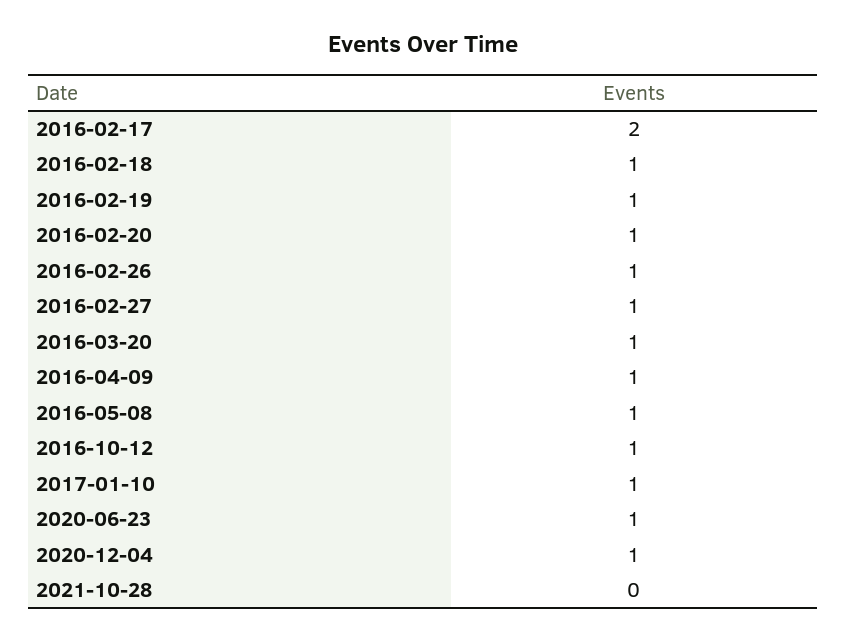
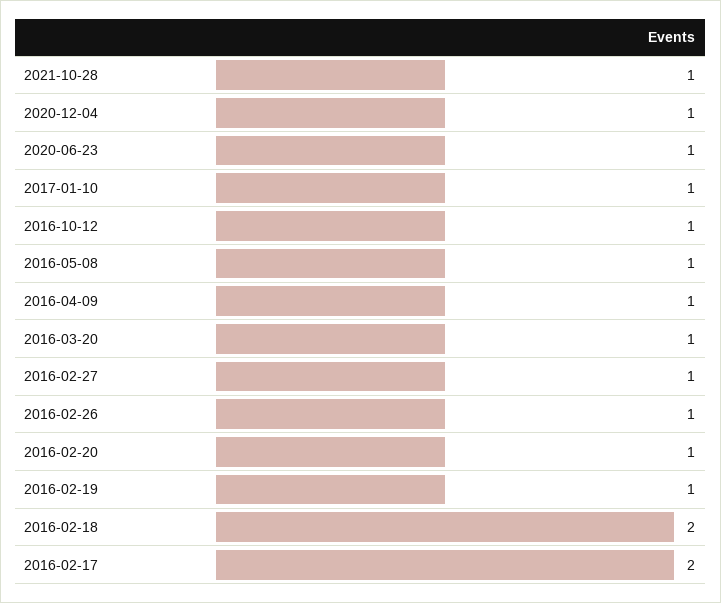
2016-02-18: 1 -> 2
2021-10-28: 0 -> 1

